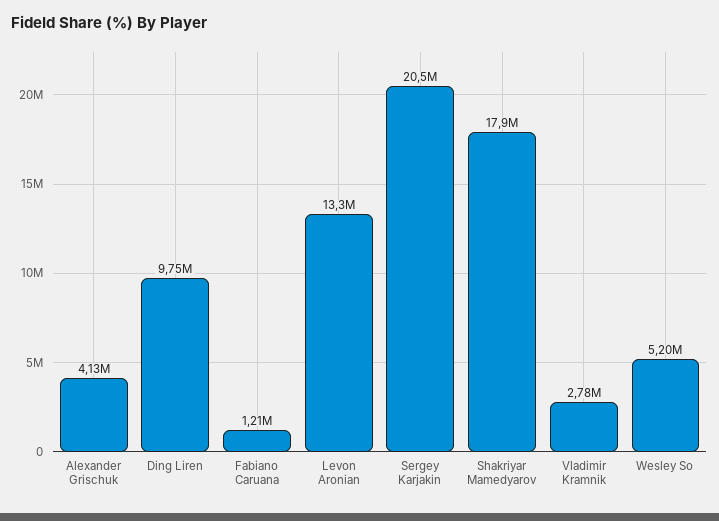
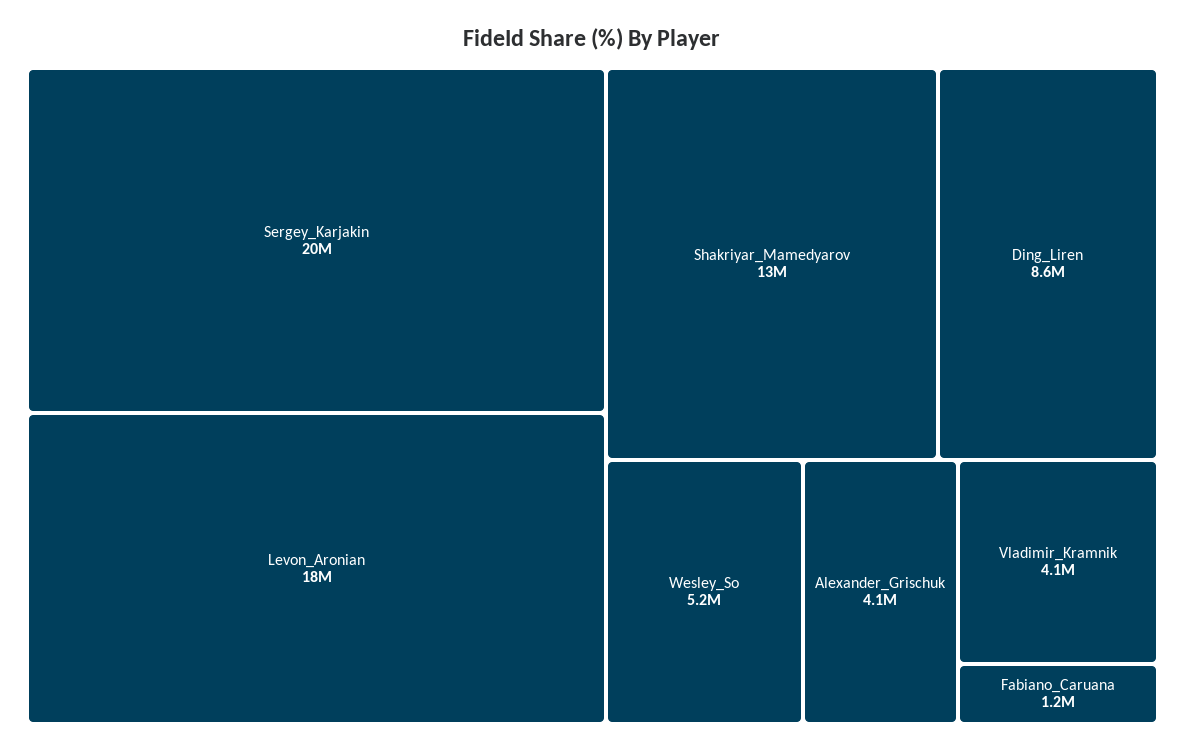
Ding Liren: 9750000 -> 8600000
Levon Aronian: 13300000 -> 18000000
Shakriyar Mamedyarov: 17900000 -> 13000000
Vladimir Kramnik: 2780000 -> 4100000

